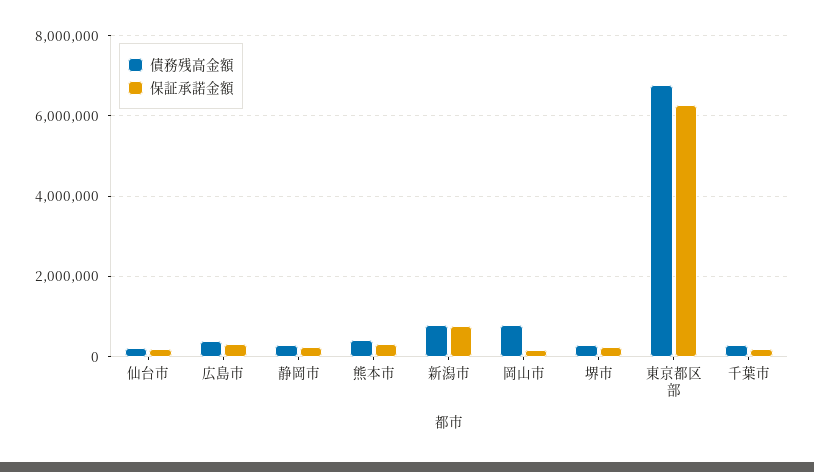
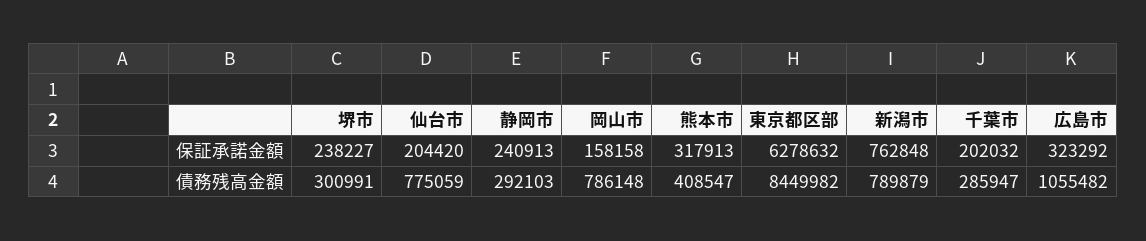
債務残高金額, 仙台市: 200000 -> 775059
債務残高金額, 広島市: 400000 -> 1055482
債務残高金額, 東京都区部: 6800000 -> 8449982

